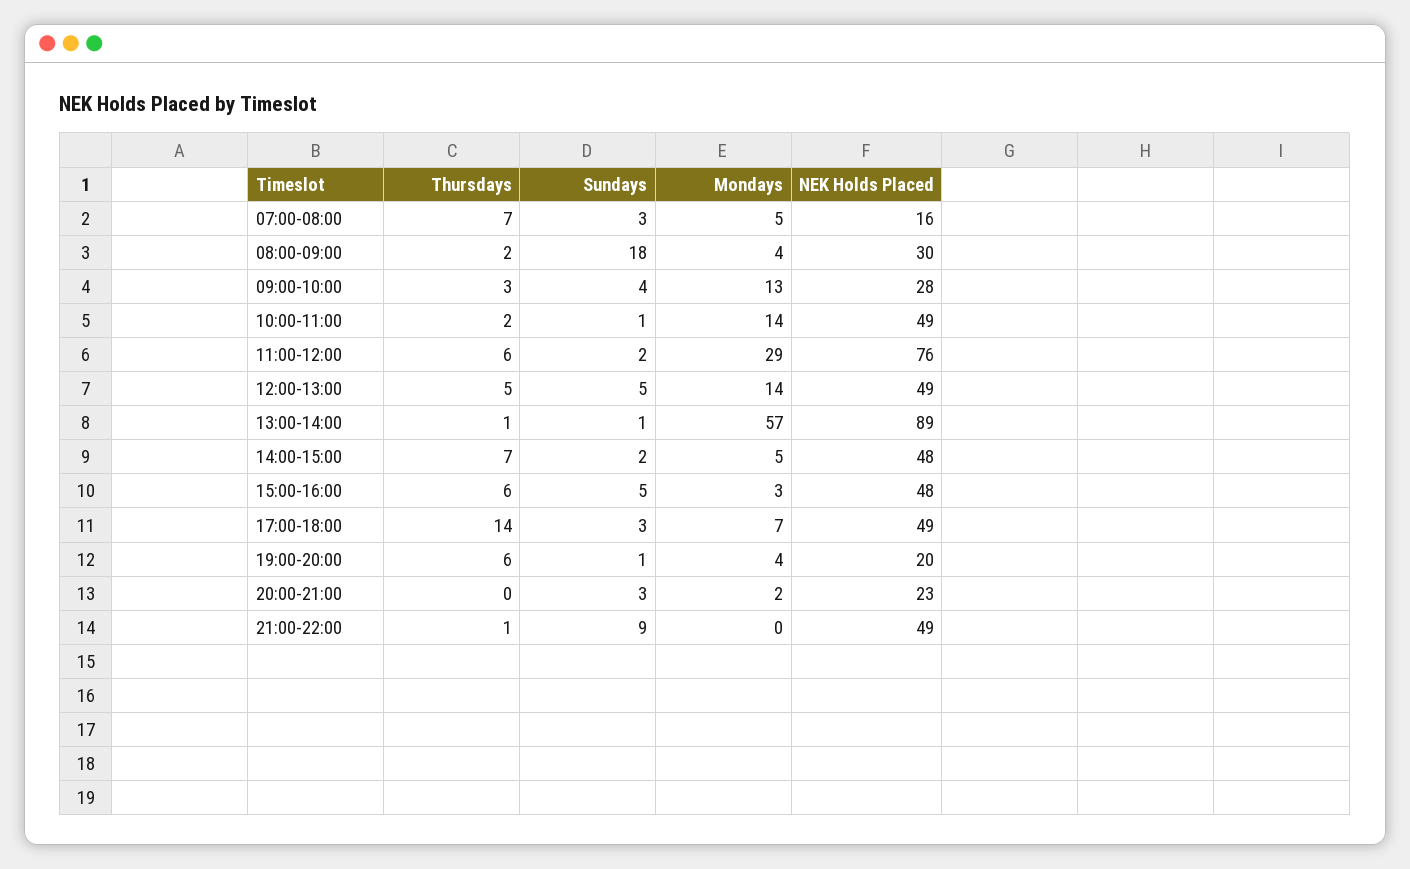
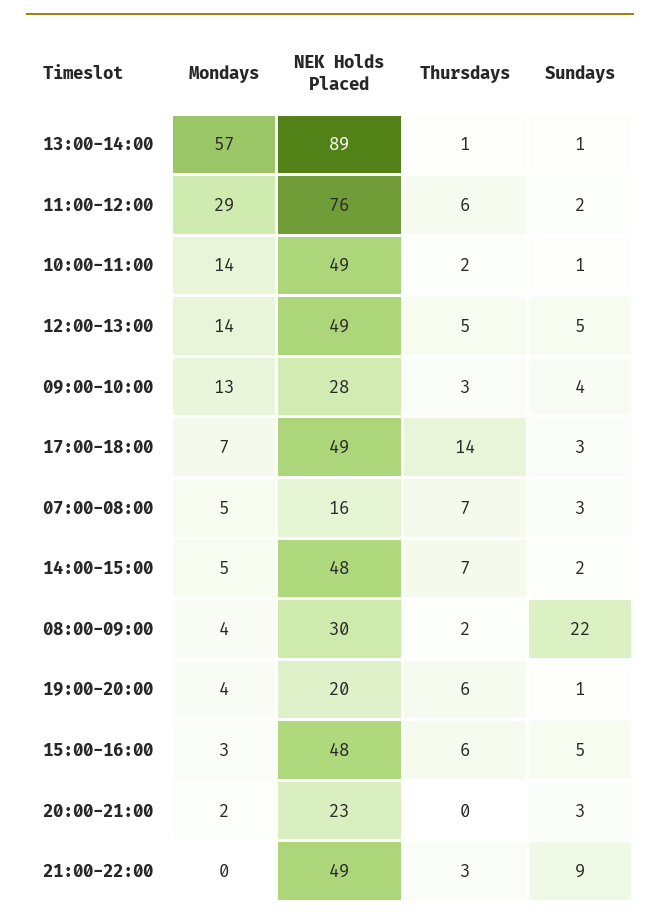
Sundays, 08:00-09:00: 18 -> 22
Thursdays, 21:00-22:00: 1 -> 3

